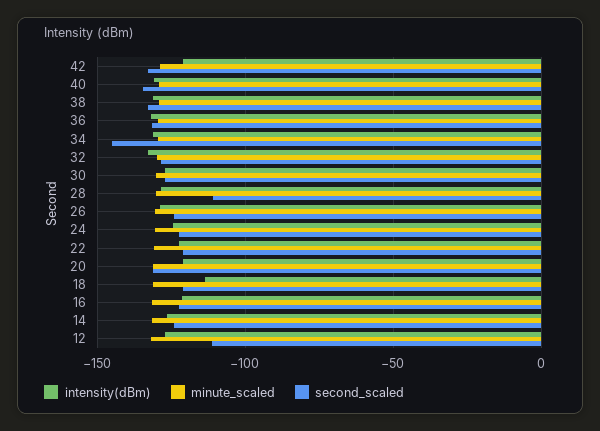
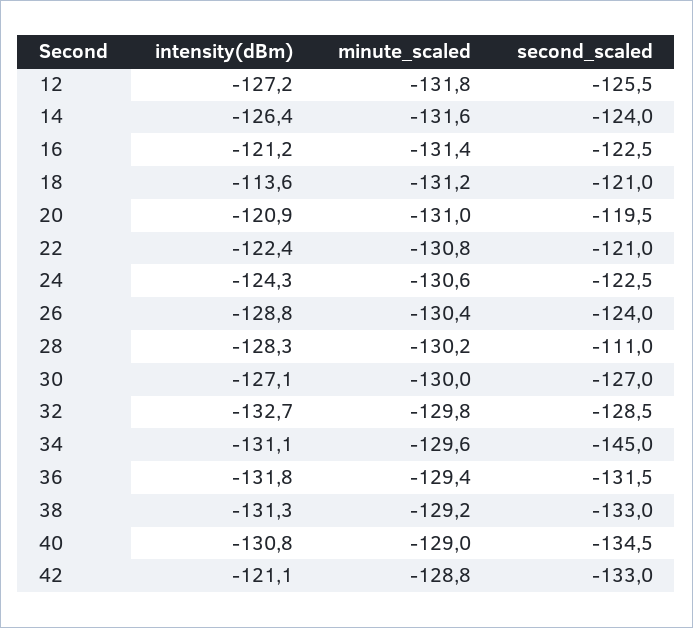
second_scaled, 20: -130 -> -119.5
second_scaled, 12: -110 -> -125.5

